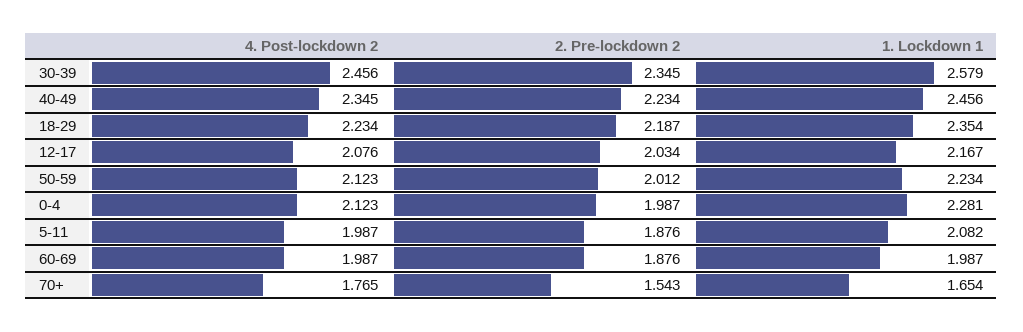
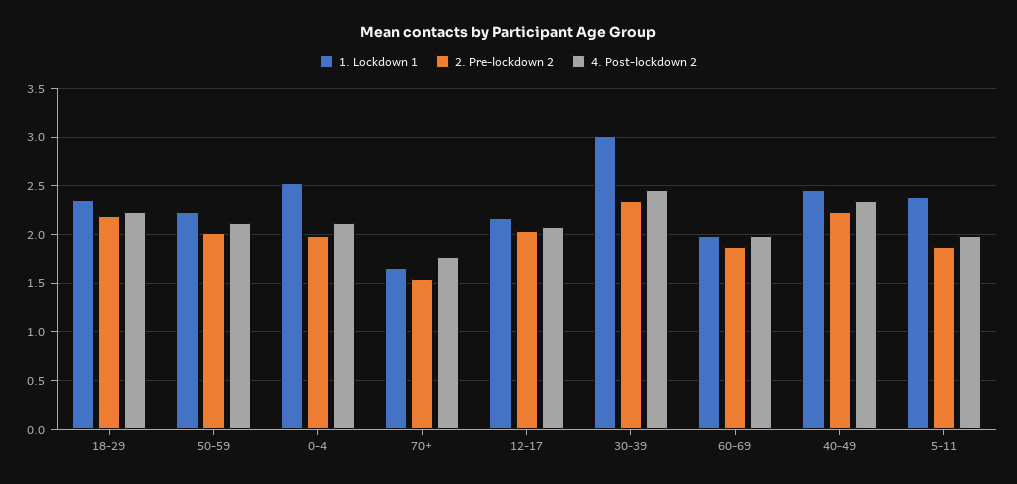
1. Lockdown 1, 30-39: 2.579 -> 3
1. Lockdown 1, 0-4: 2.281 -> 2.5
1. Lockdown 1, 5-11: 2.082 -> 2.4

